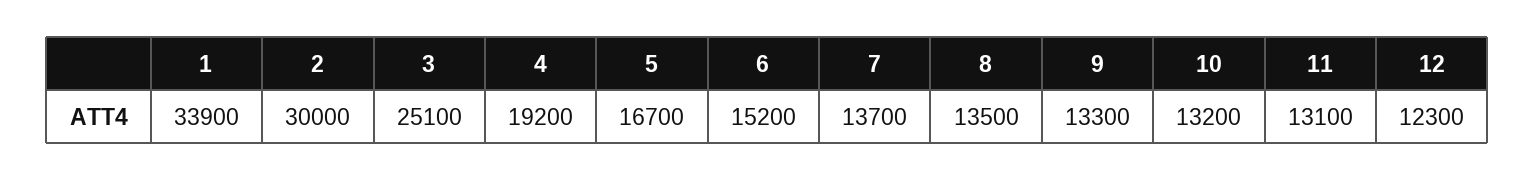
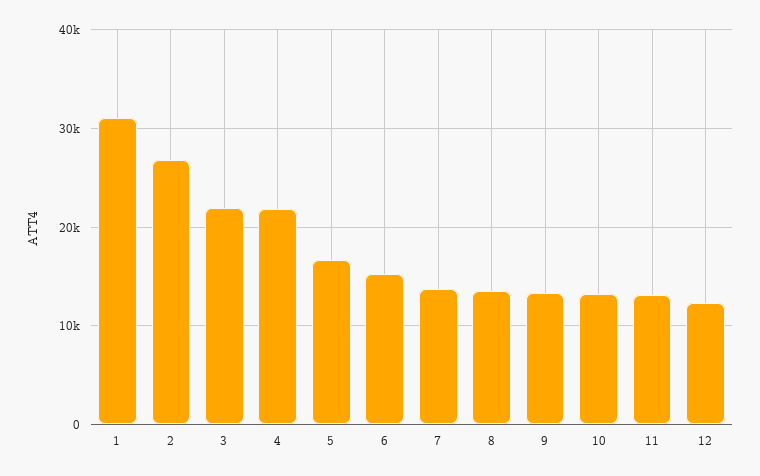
1: 33900 -> 31000
2: 30000 -> 27000
3: 25100 -> 22000
4: 19200 -> 22000

